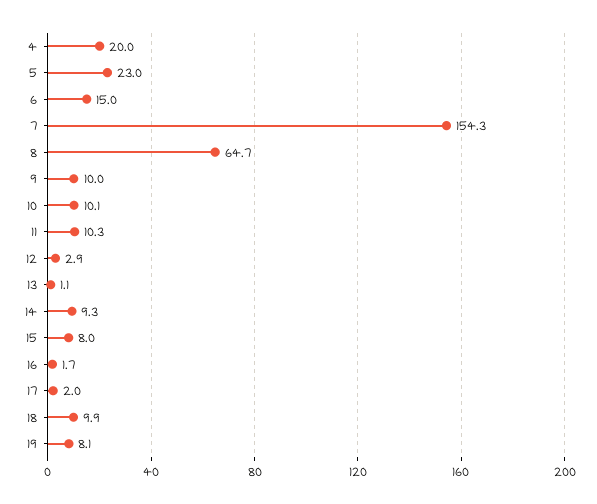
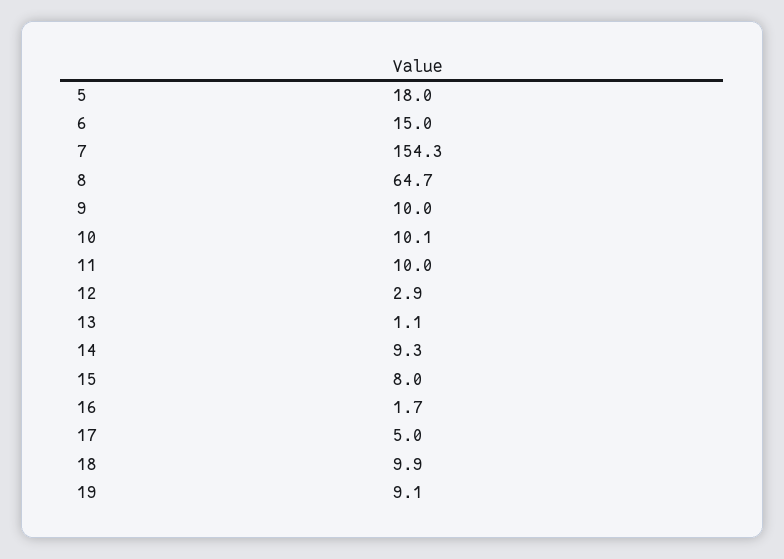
4: 20 -> none
5: 23 -> 18
11: 10.3 -> 10
17: 2 -> 5
19: 8.1 -> 9.1

